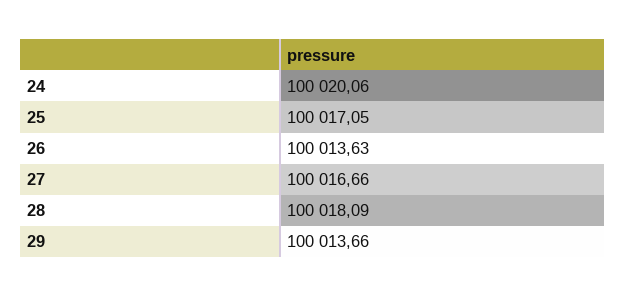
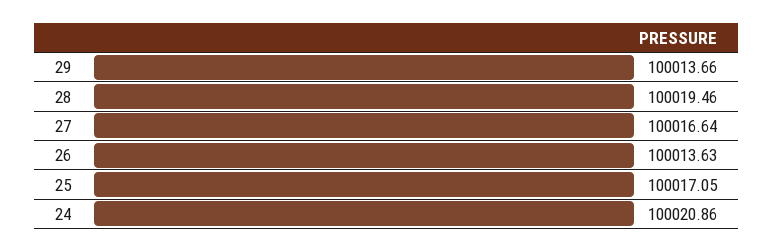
24: 100020.06 -> 100020.86
27: 100016.66 -> 100016.64
28: 100018.09 -> 100019.46

